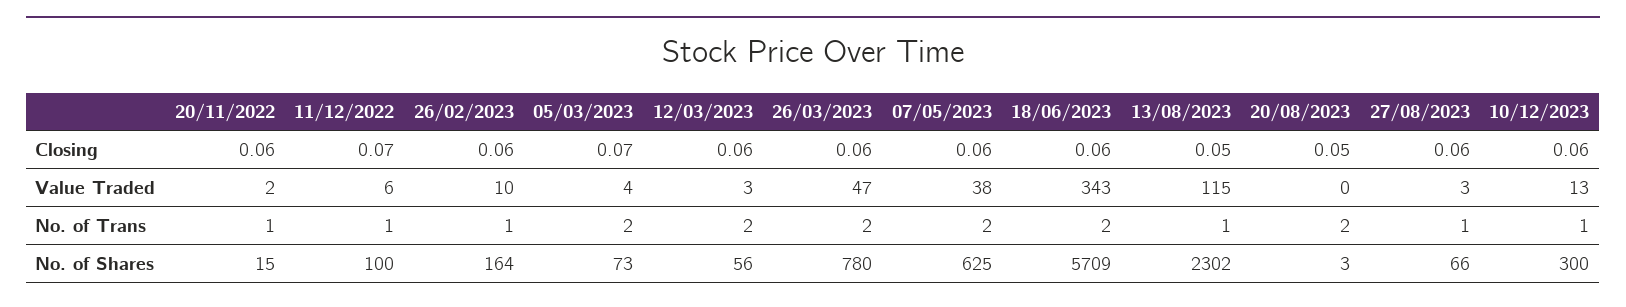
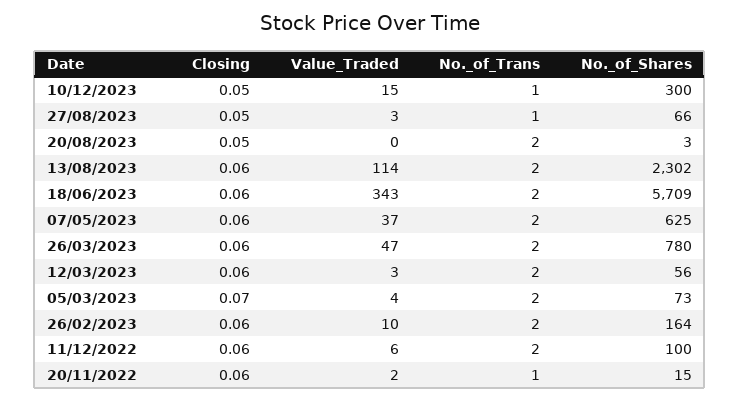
11/12/2022, Closing: 0.07 -> 0.06
13/08/2023, Closing: 0.05 -> 0.06
27/08/2023, Closing: 0.06 -> 0.05
10/12/2023, Closing: 0.06 -> 0.05
07/05/2023, Value Traded: 38 -> 37
13/08/2023, Value Traded: 115 -> 114
10/12/2023, Value Traded: 13 -> 15
11/12/2022, No. of Trans: 1 -> 2
26/02/2023, No. of Trans: 1 -> 2
13/08/2023, No. of Trans: 1 -> 2

